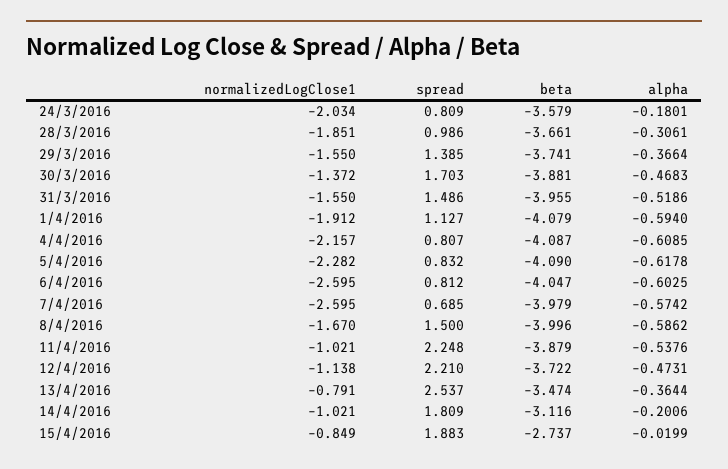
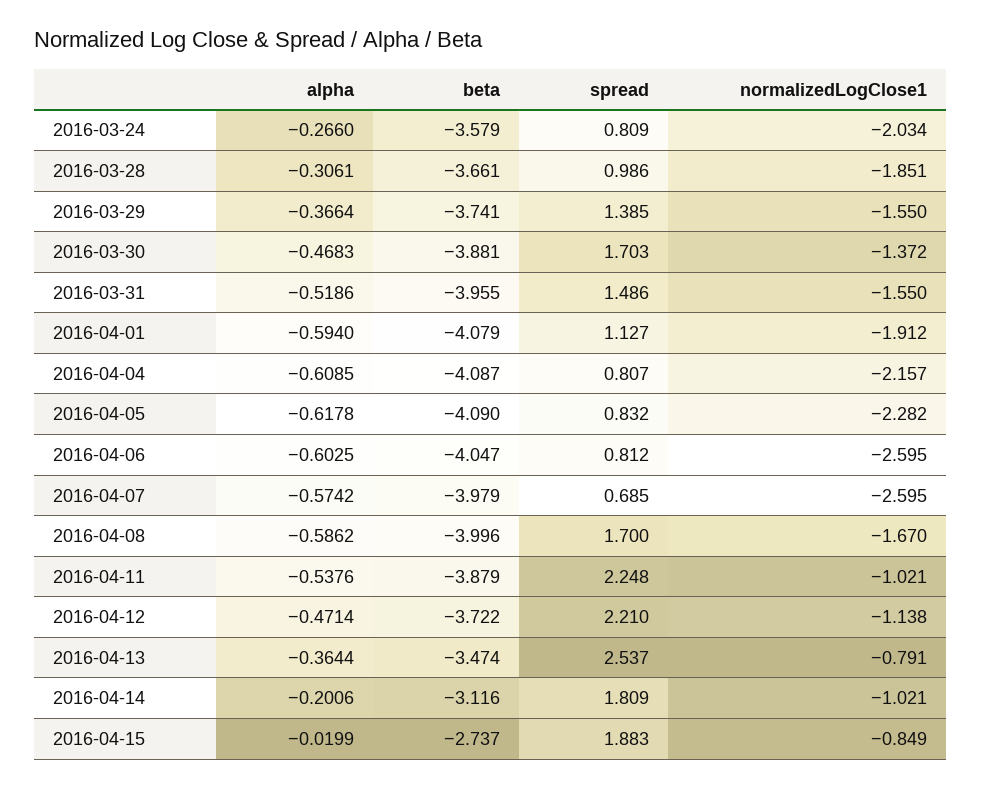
alpha, 24/3/2016: -0.1801 -> -0.266
spread, 8/4/2016: 1.5 -> 1.7
alpha, 12/4/2016: -0.4731 -> -0.4714

